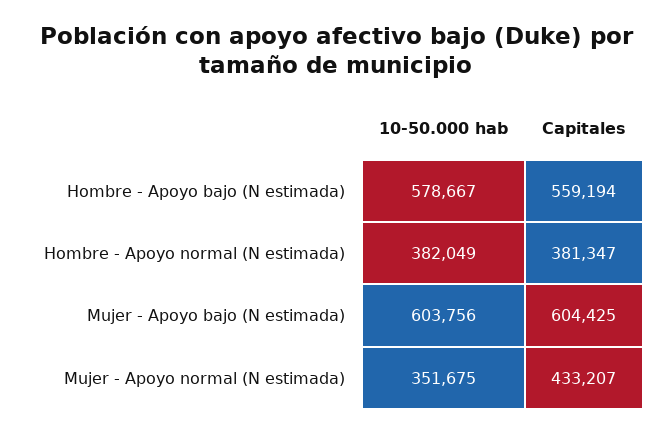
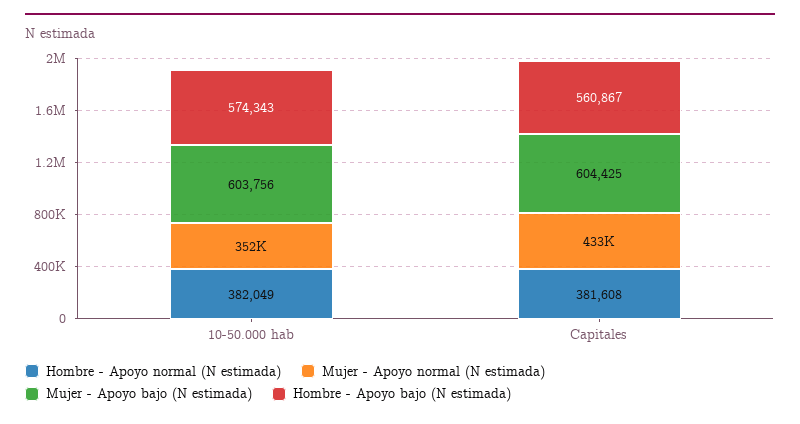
Hombre - Apoyo bajo (N estimada), 10-50.000 hab: 578667 -> 574343
Hombre - Apoyo bajo (N estimada), Capitales: 559194 -> 560867
Hombre - Apoyo normal (N estimada), Capitales: 381347 -> 381608

